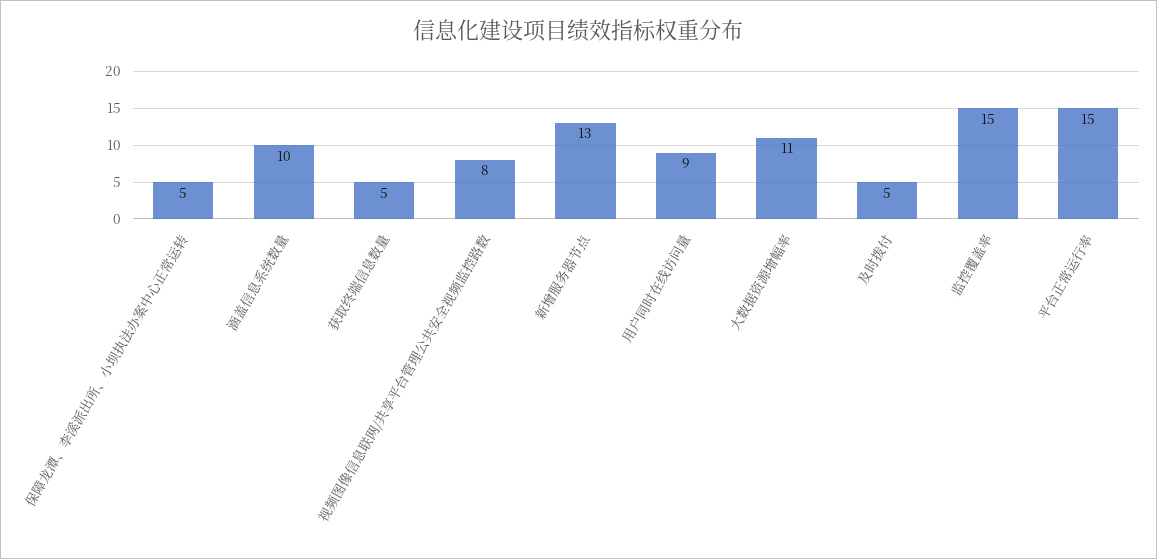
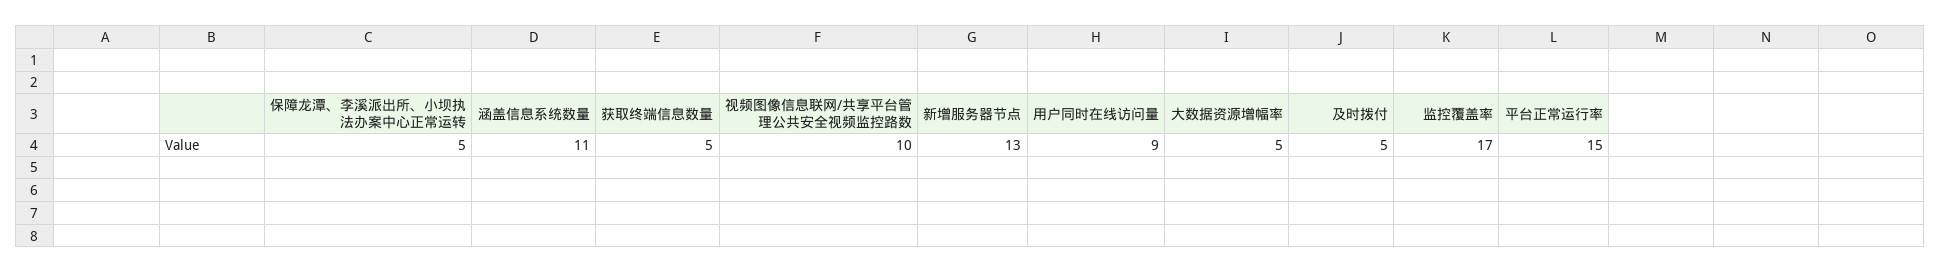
涵盖信息系统数量: 10 -> 11
视频图像信息联网/共享平台管理公共安全视频监控路数: 8 -> 10
大数据资源增幅率: 11 -> 5
监控覆盖率: 15 -> 17

